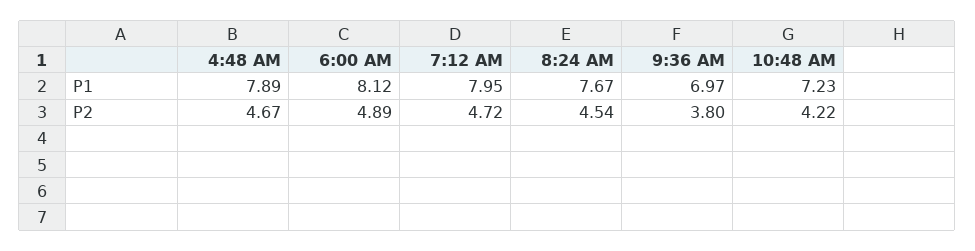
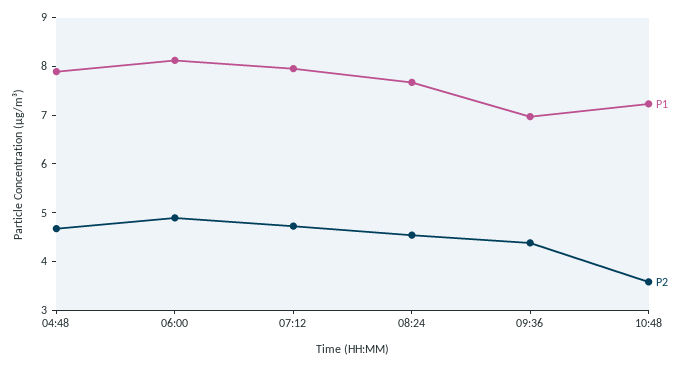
P2, 9:36 AM: 3.8 -> 4.4
P2, 10:48 AM: 4.22 -> 3.6

